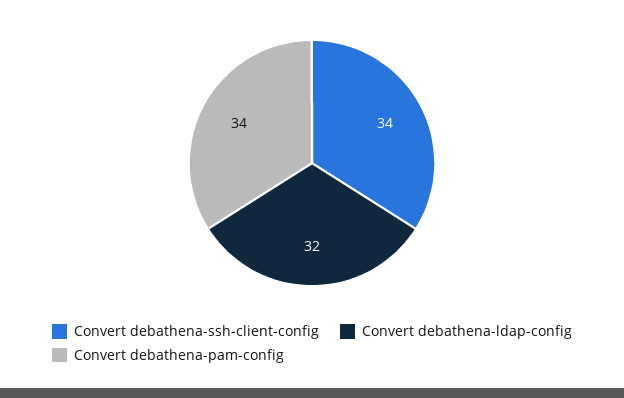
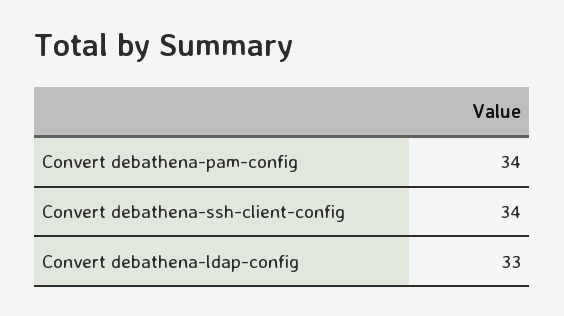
Convert debathena-ldap-config: 32 -> 33

